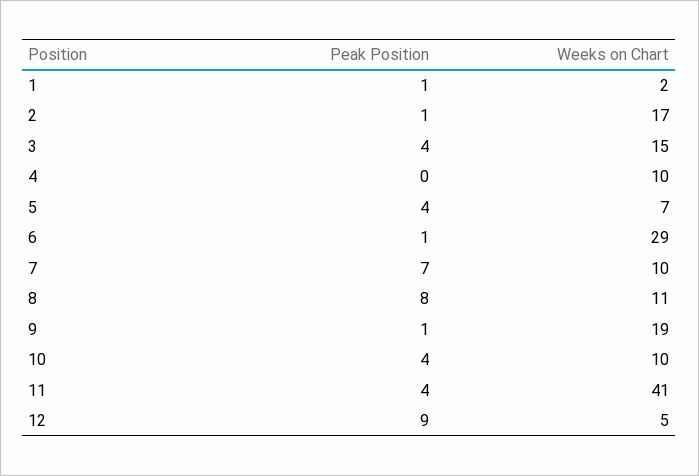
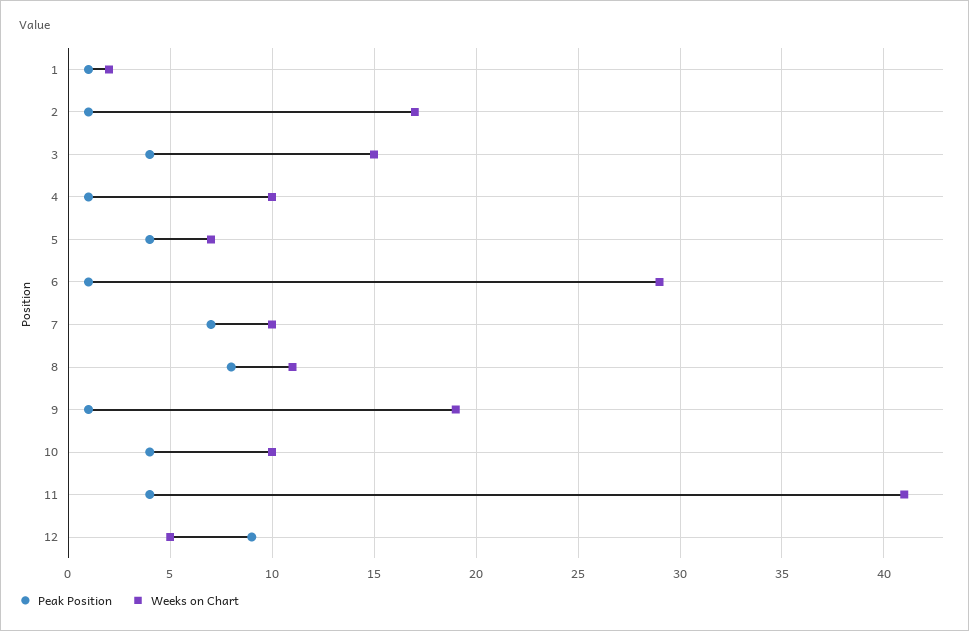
Peak Position, 4: 0 -> 1

